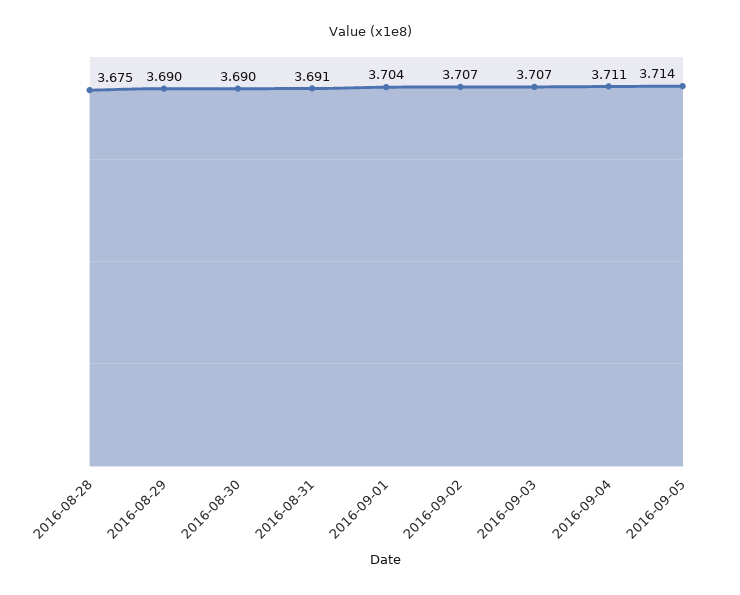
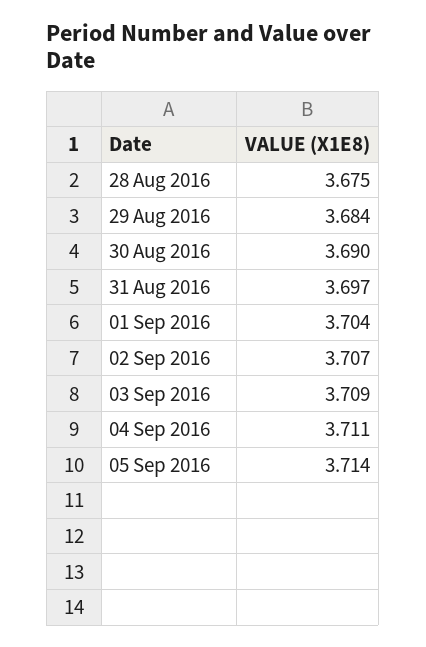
2016-08-29: 3.69 -> 3.684
2016-08-31: 3.691 -> 3.697
2016-09-03: 3.707 -> 3.709

